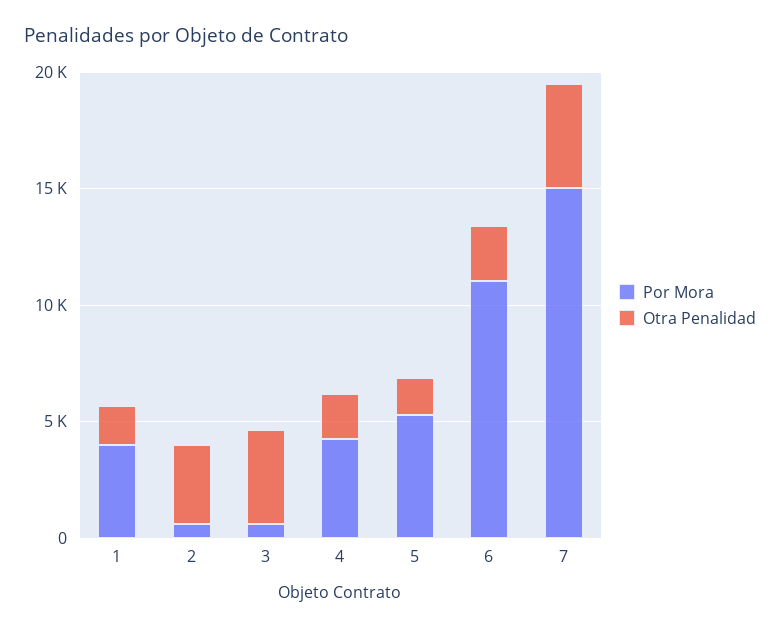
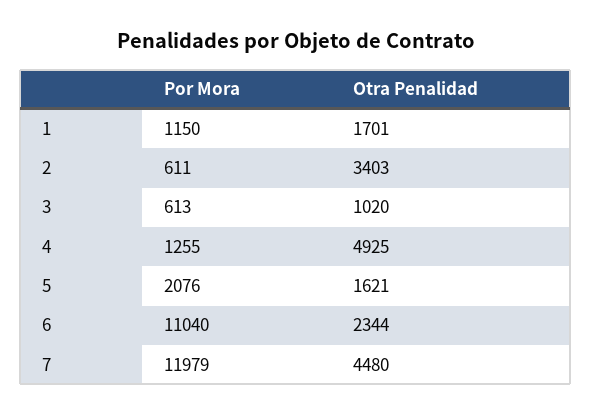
Por Mora, 1: 4000 -> 1150
Otra Penalidad, 3: 4000 -> 1020
Por Mora, 4: 4000 -> 1255
Otra Penalidad, 4: 2000 -> 4925
Por Mora, 5: 5000 -> 2076
Por Mora, 7: 15000 -> 11979

